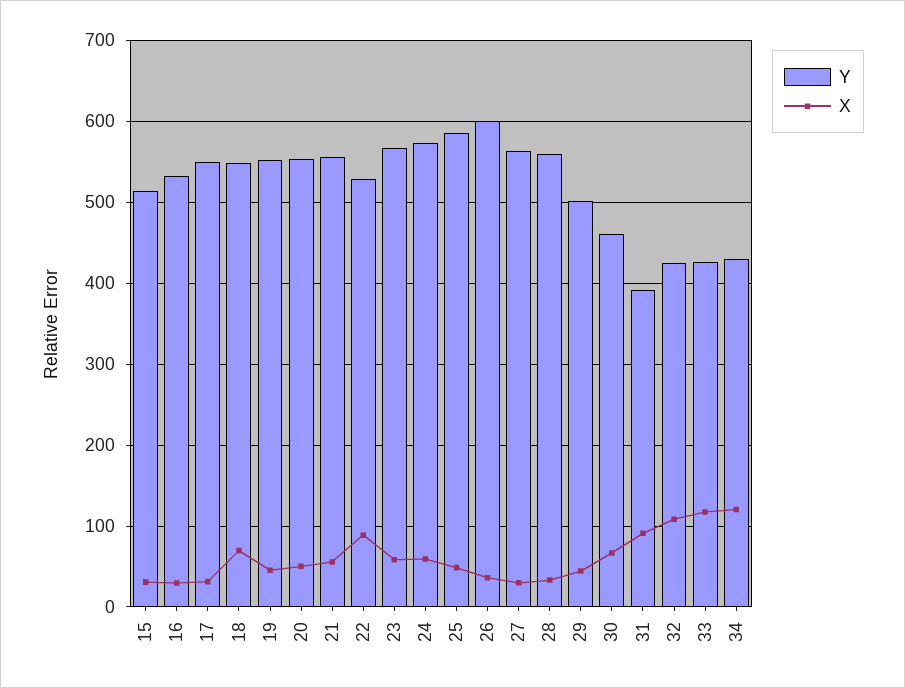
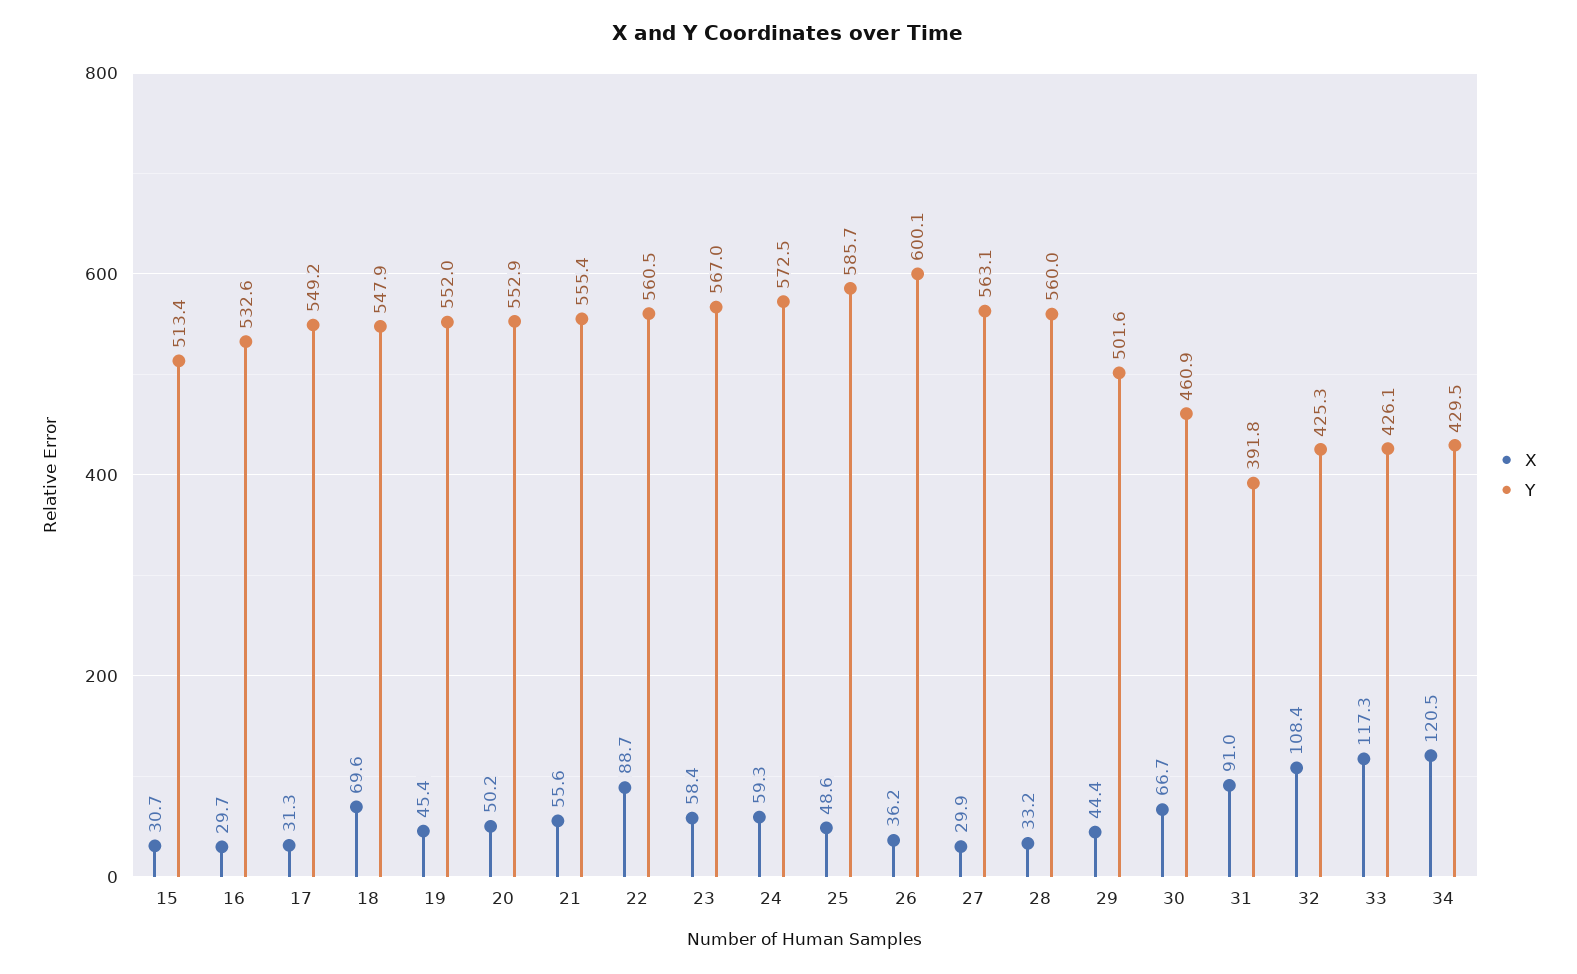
Y, 22: 530 -> 560.5

